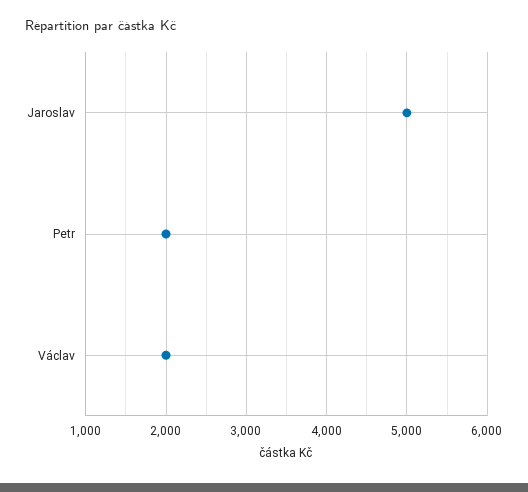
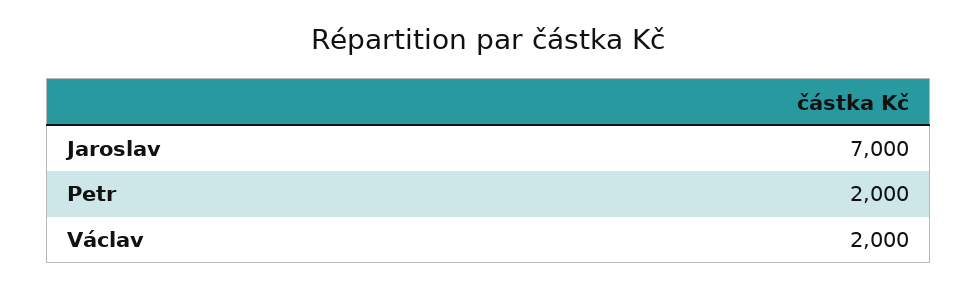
Jaroslav: 5000 -> 7000

